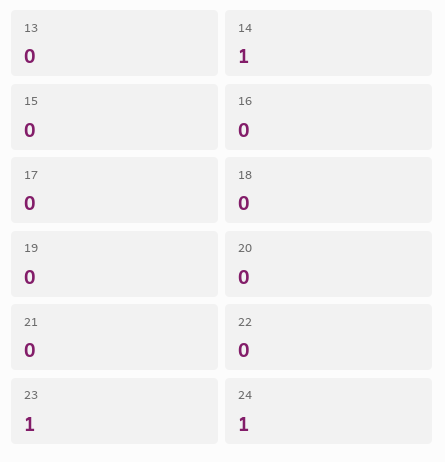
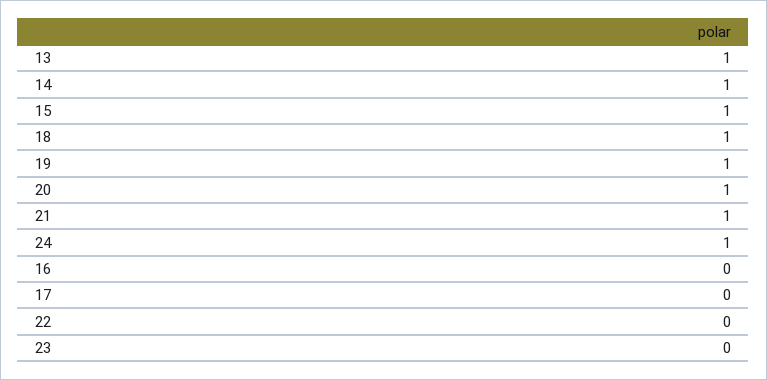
13: 0 -> 1
15: 0 -> 1
18: 0 -> 1
19: 0 -> 1
20: 0 -> 1
21: 0 -> 1
23: 1 -> 0

